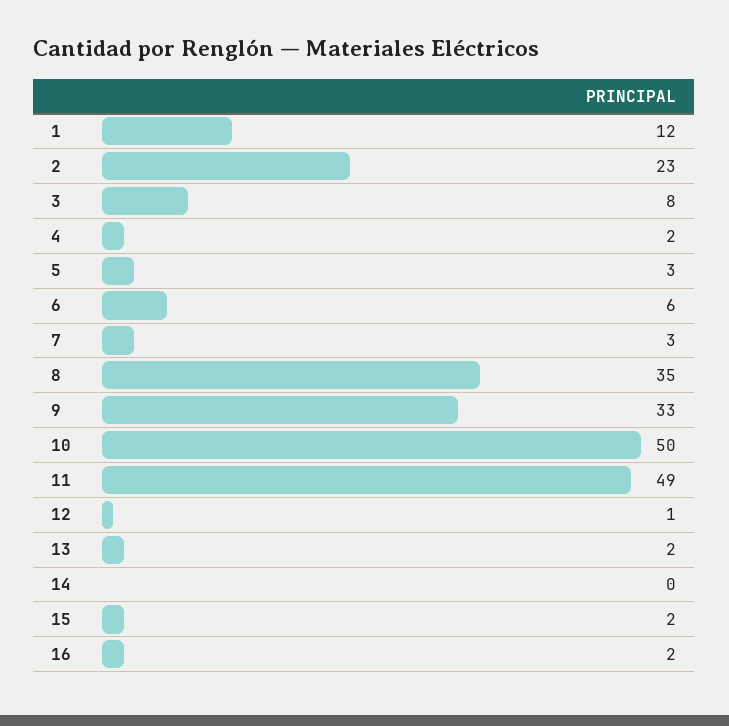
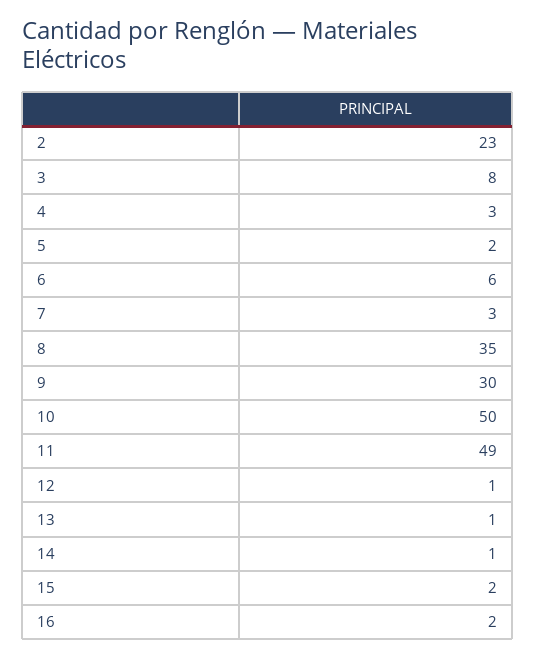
1: 12 -> none
4: 2 -> 3
5: 3 -> 2
9: 33 -> 30
13: 2 -> 1
14: 0 -> 1

